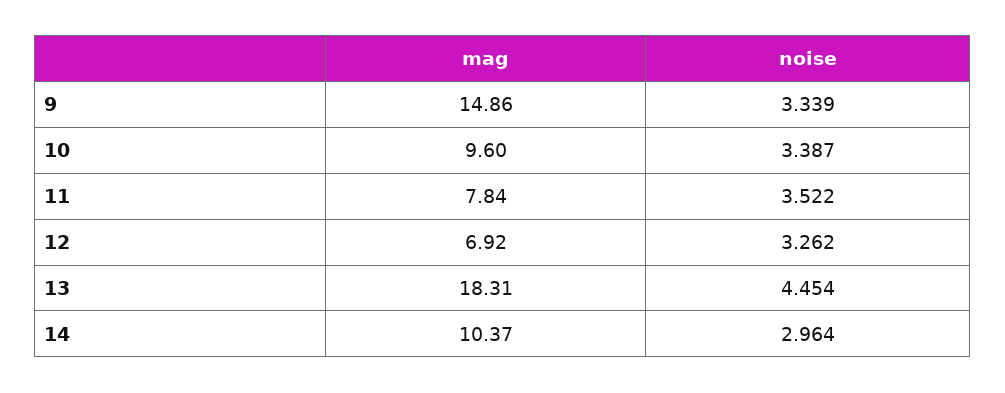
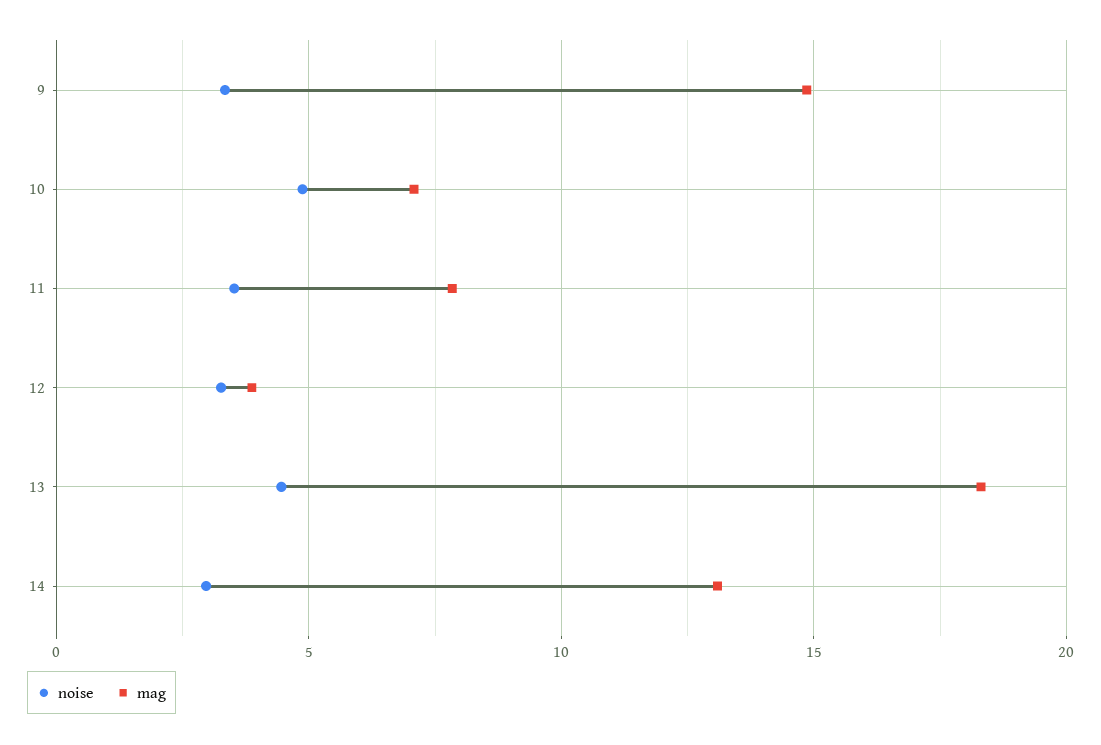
mag, 10: 9.6 -> 7
noise, 10: 3.387 -> 5
mag, 12: 6.92 -> 4
mag, 14: 10.37 -> 13

